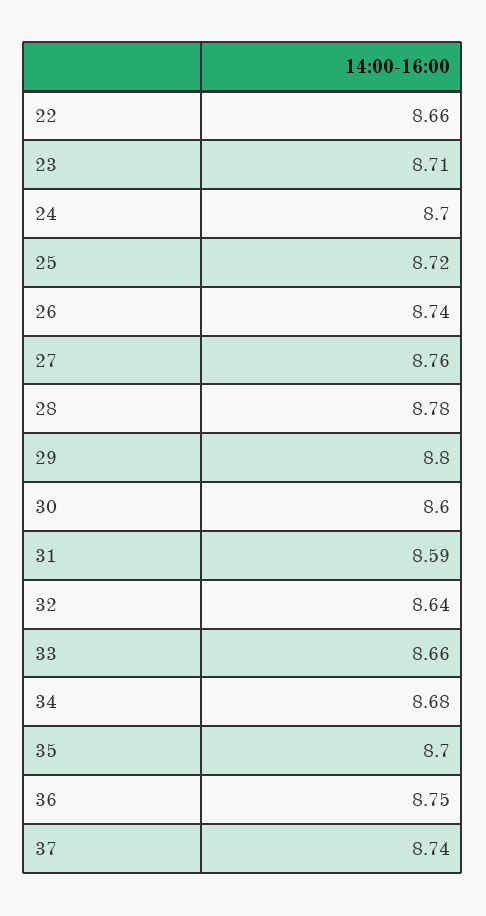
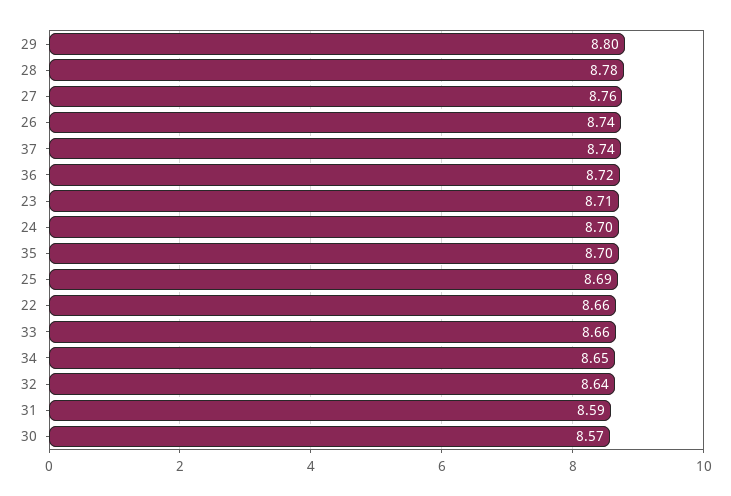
25: 8.72 -> 8.69
30: 8.6 -> 8.57
34: 8.68 -> 8.65
36: 8.75 -> 8.72

